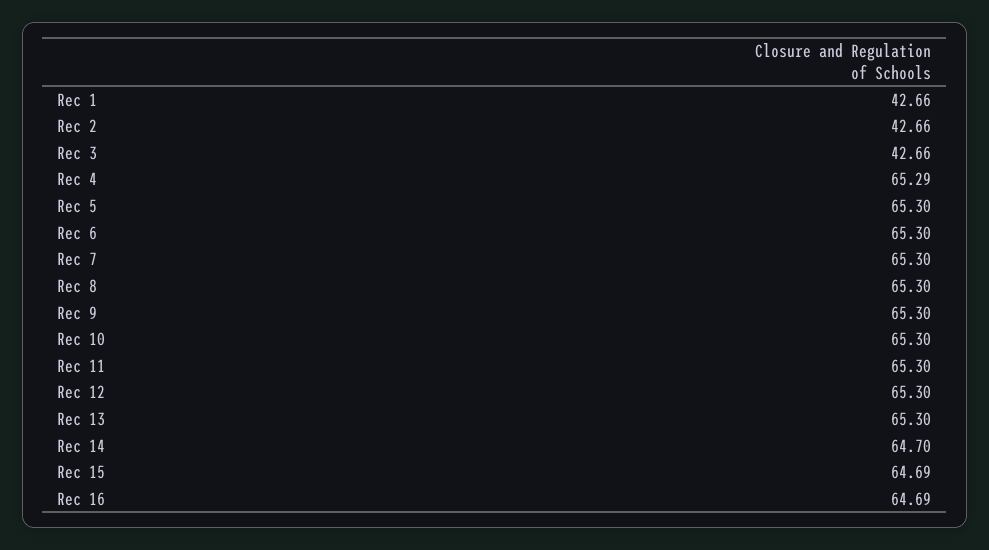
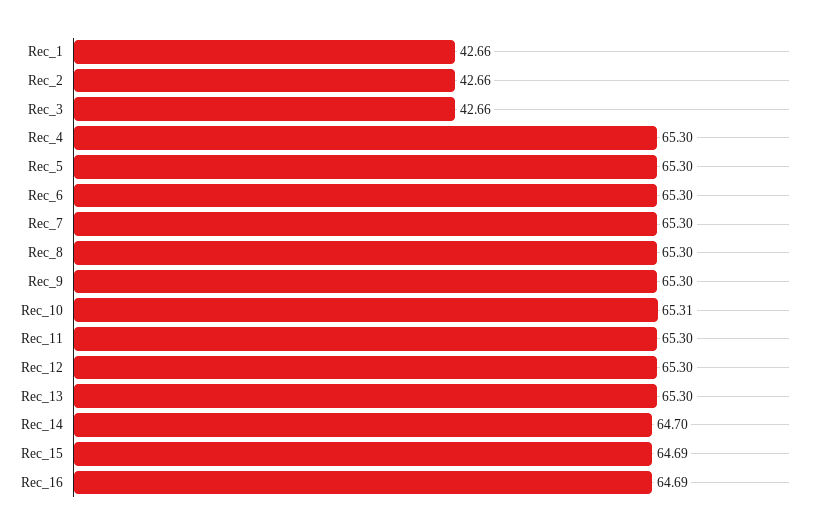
Rec 4: 65.29 -> 65.3
Rec 10: 65.3 -> 65.31

